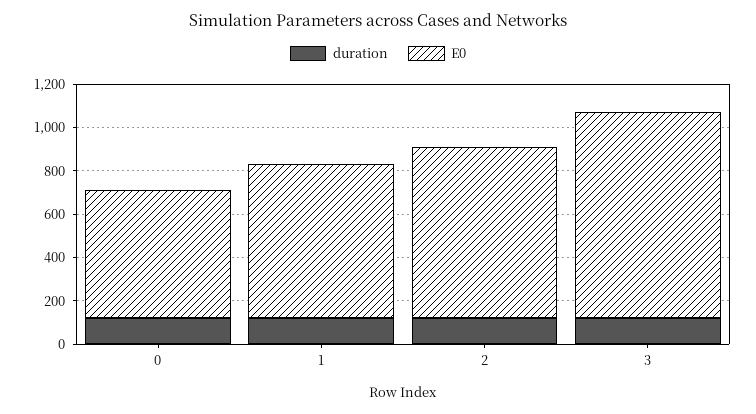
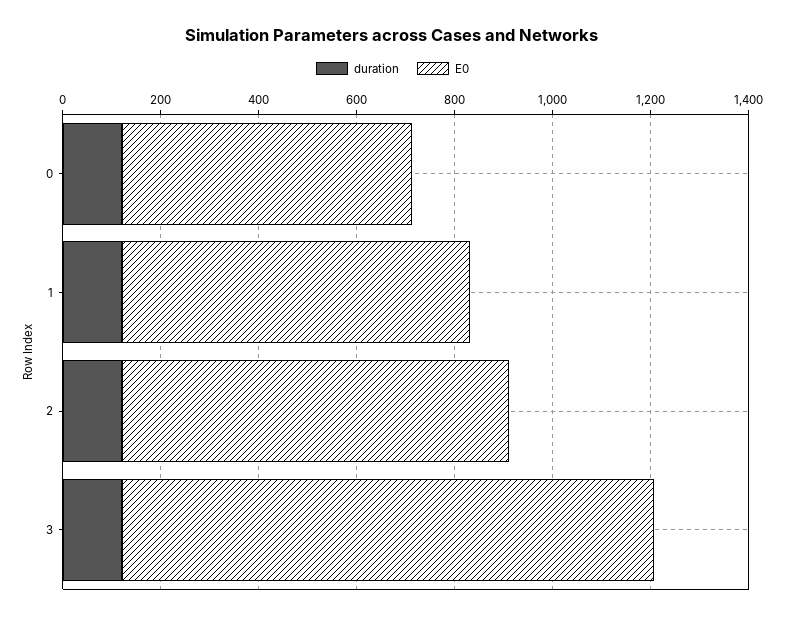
E0, 3: 950 -> 1100

